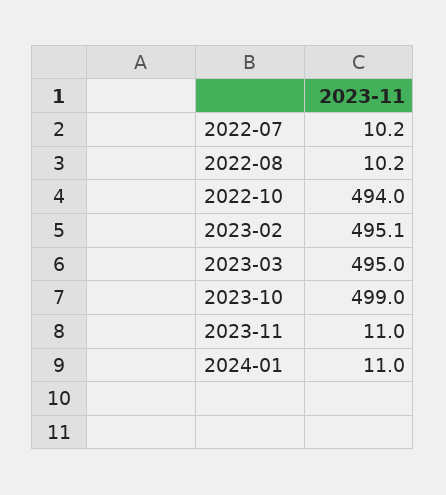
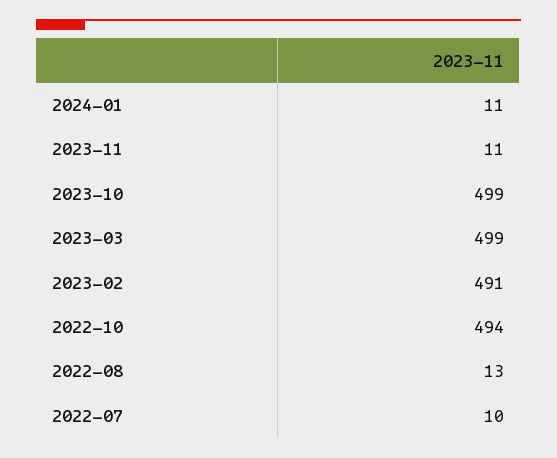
2022-08: 10.2 -> 13
2023-02: 495.1 -> 491
2023-03: 495 -> 499

